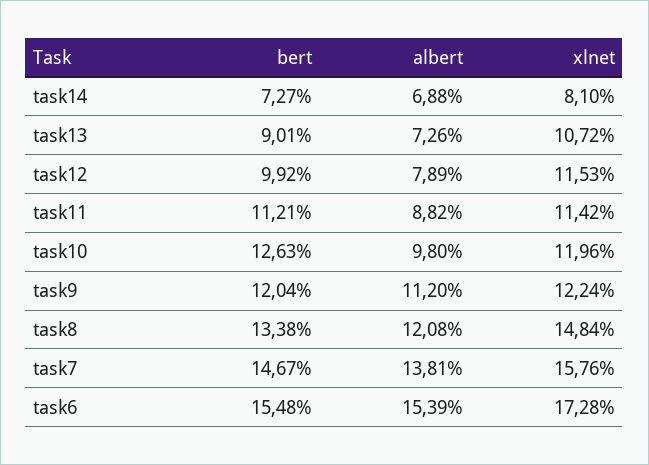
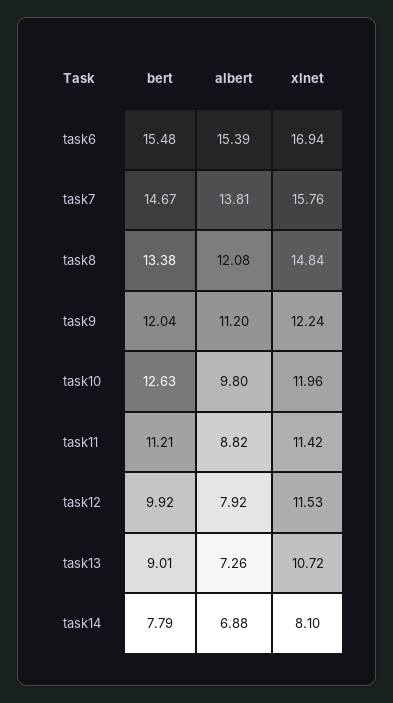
bert, task14: 7.27 -> 7.79
albert, task12: 7.89 -> 7.92
xlnet, task6: 17.28 -> 16.94

